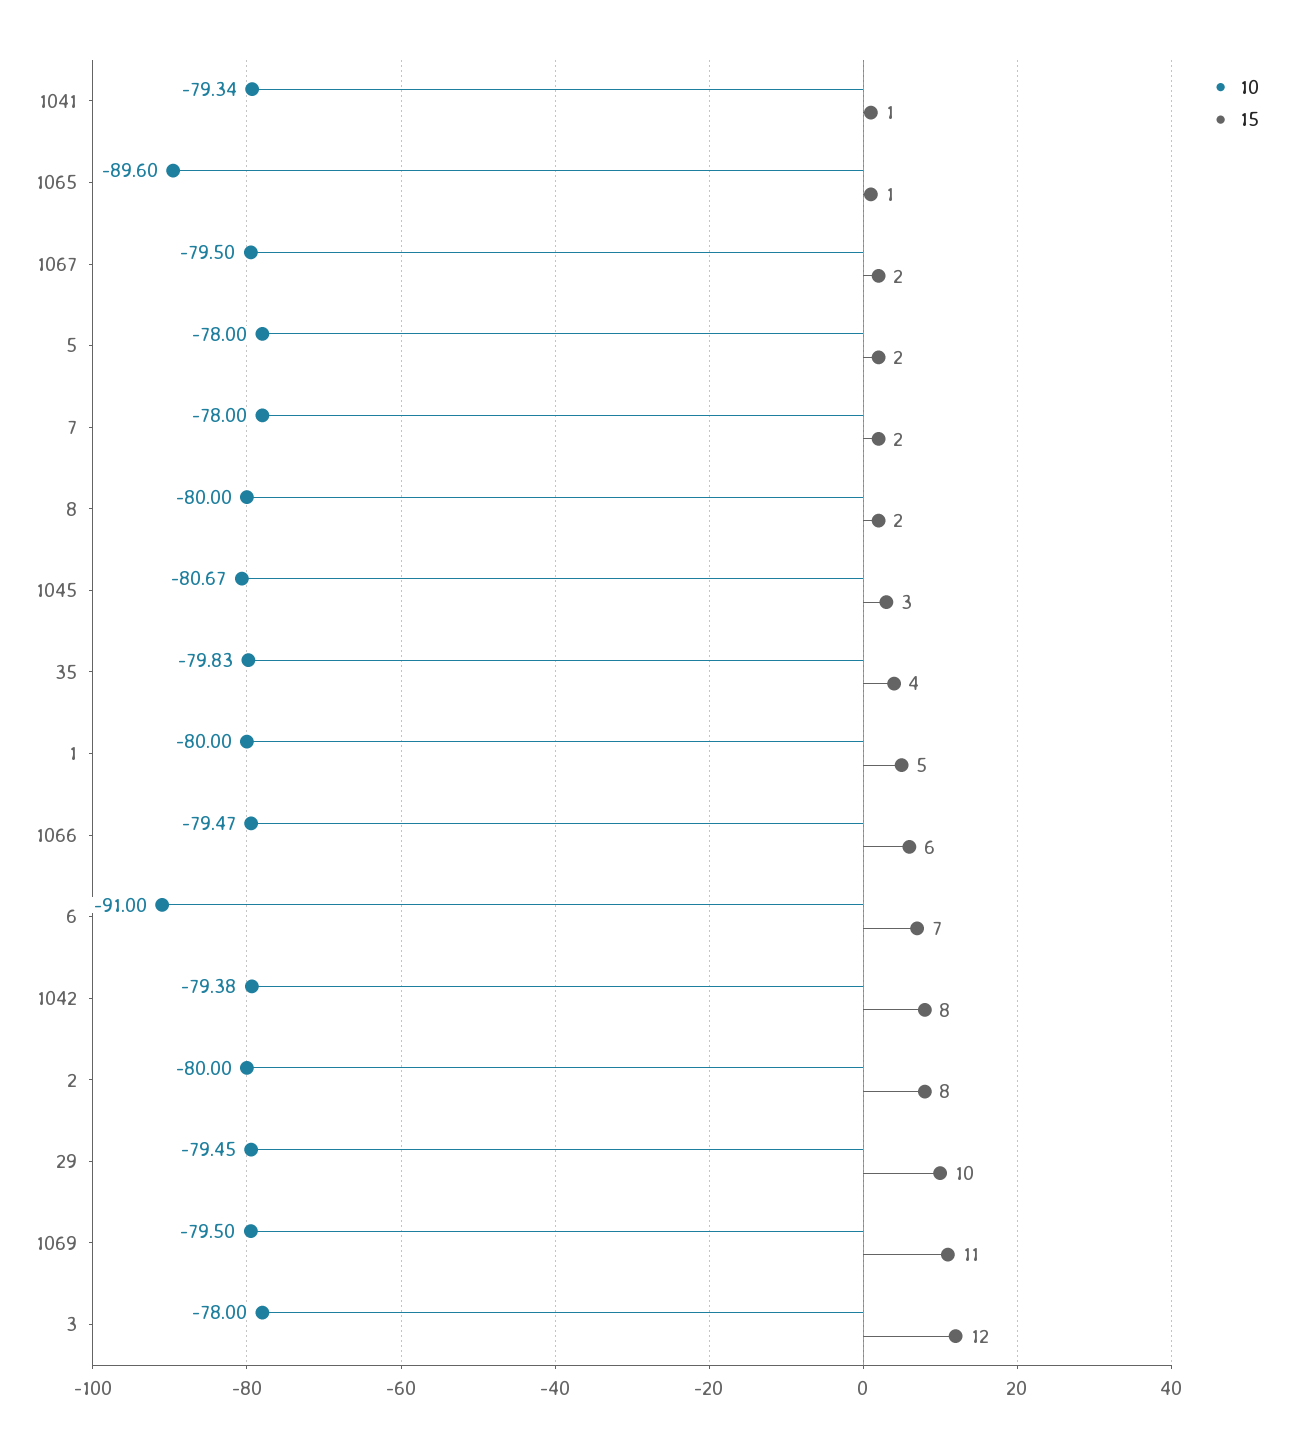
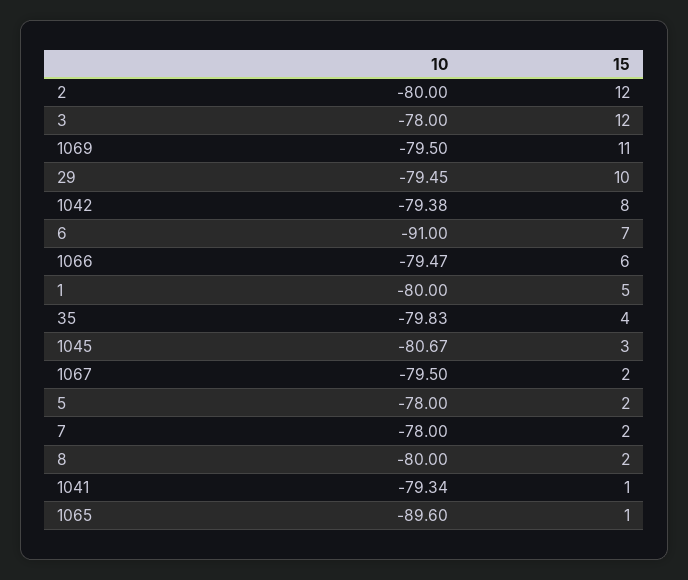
15, 2: 8 -> 12

